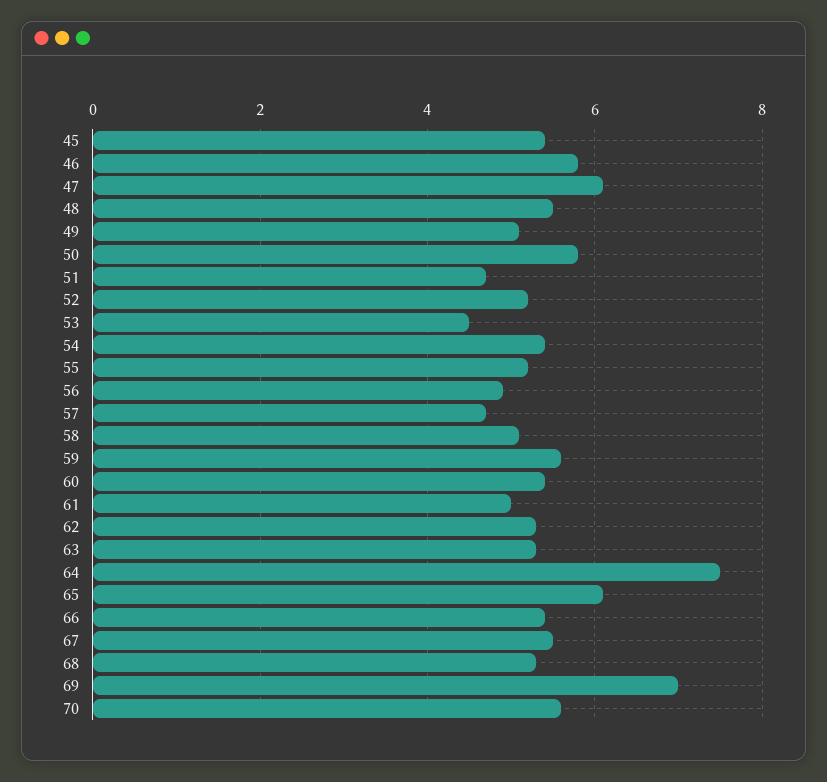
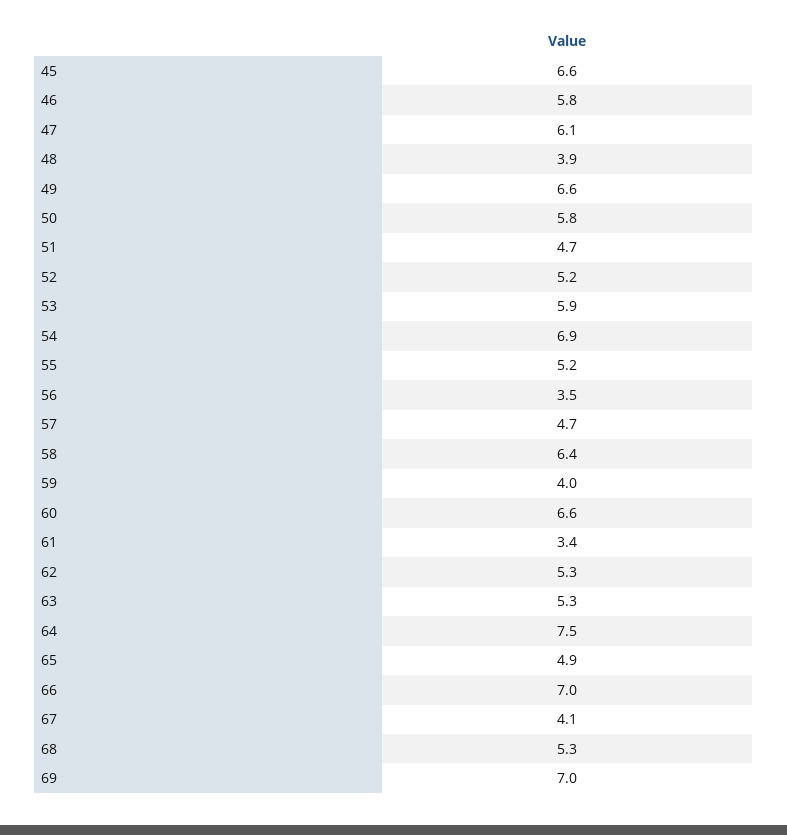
45: 5.5 -> 6.6
48: 5.5 -> 3.9
49: 5 -> 6.6
53: 4.5 -> 5.9
54: 5.5 -> 6.9
56: 5 -> 3.5
58: 5 -> 6.4
59: 5.5 -> 4
60: 5.5 -> 6.6
61: 5 -> 3.4
65: 6 -> 4.9
66: 5.5 -> 7
67: 5.5 -> 4.1
70: 5.5 -> none

